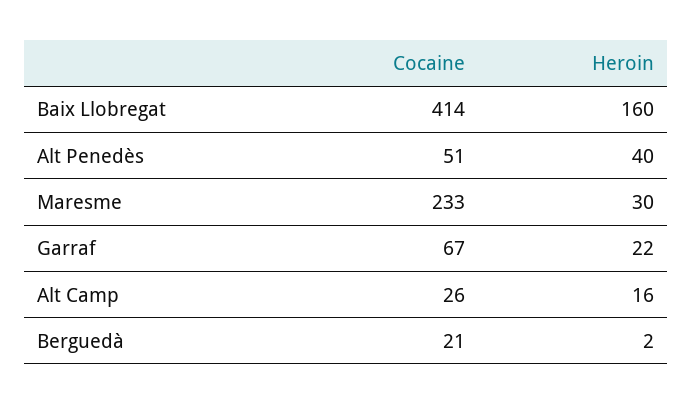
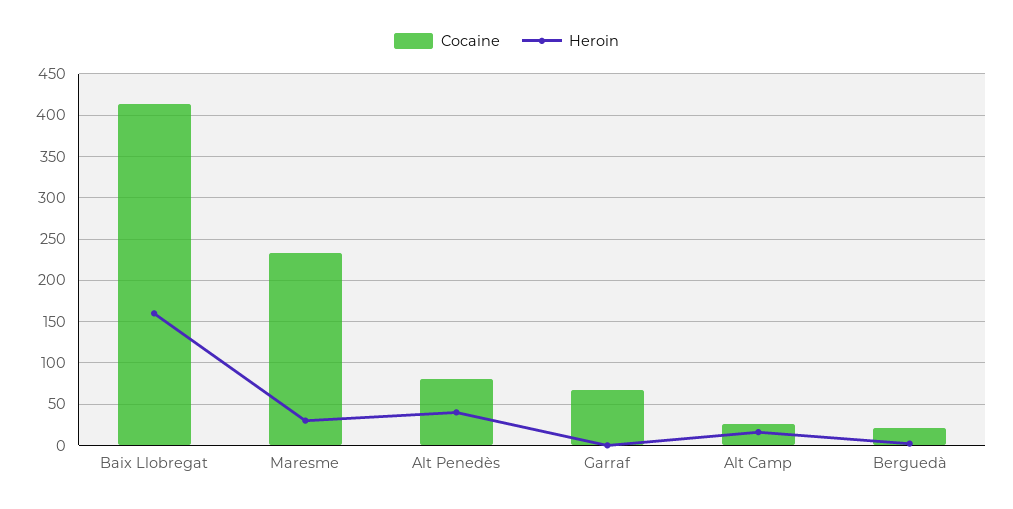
Cocaine, Alt Penedès: 51 -> 80
Heroin, Garraf: 22 -> 0

